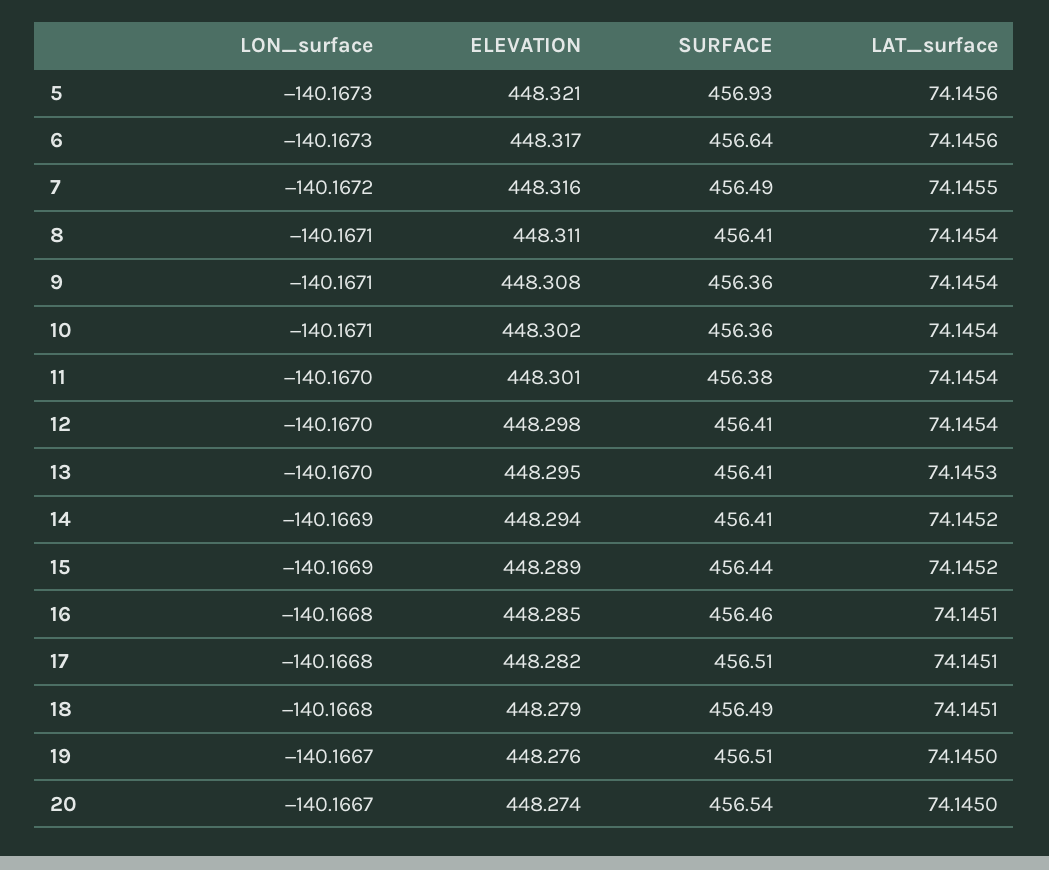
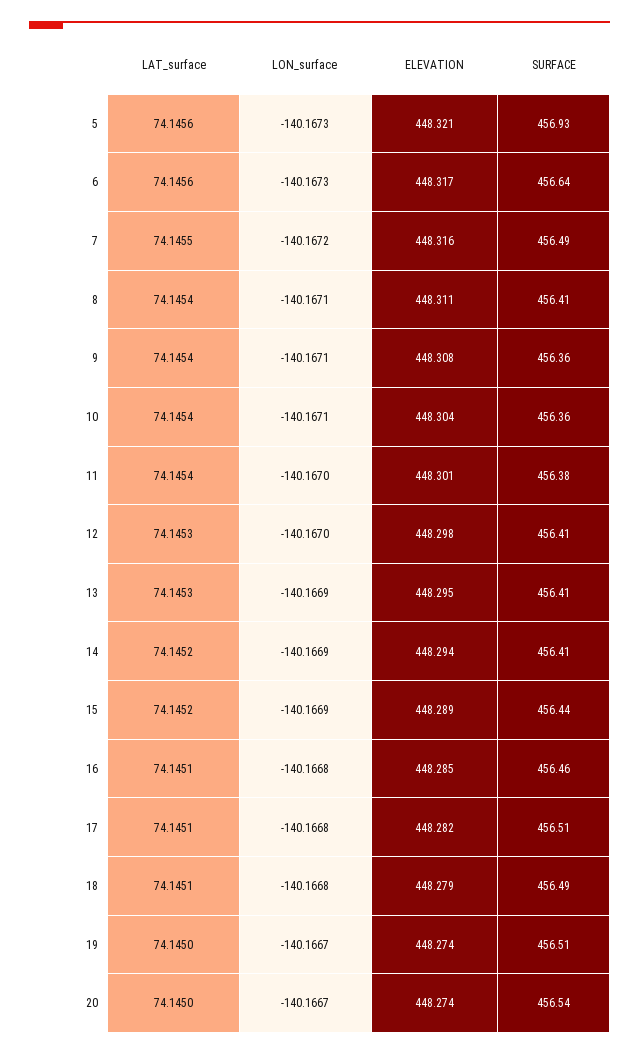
ELEVATION, 10: 448.302 -> 448.304
LAT_surface, 12: 74.1454 -> 74.1453
LON_surface, 13: -140.167 -> -140.1669
ELEVATION, 19: 448.276 -> 448.274

